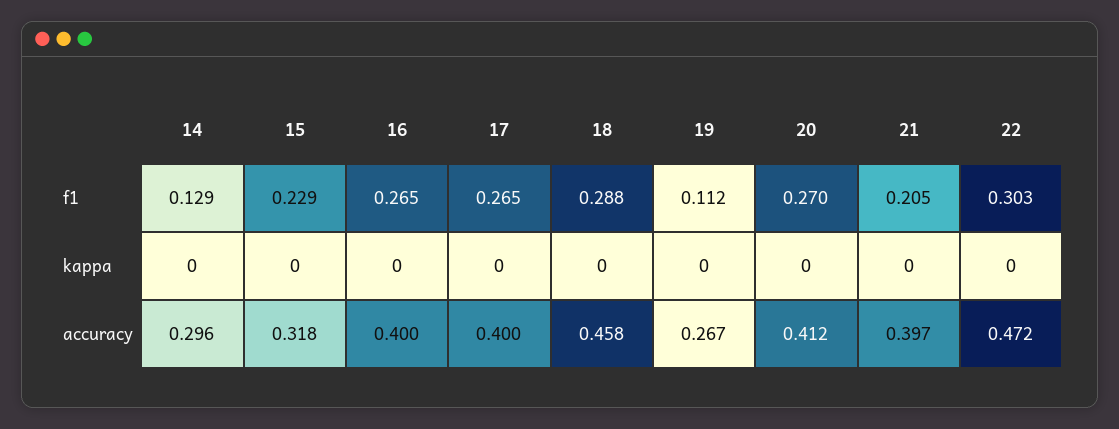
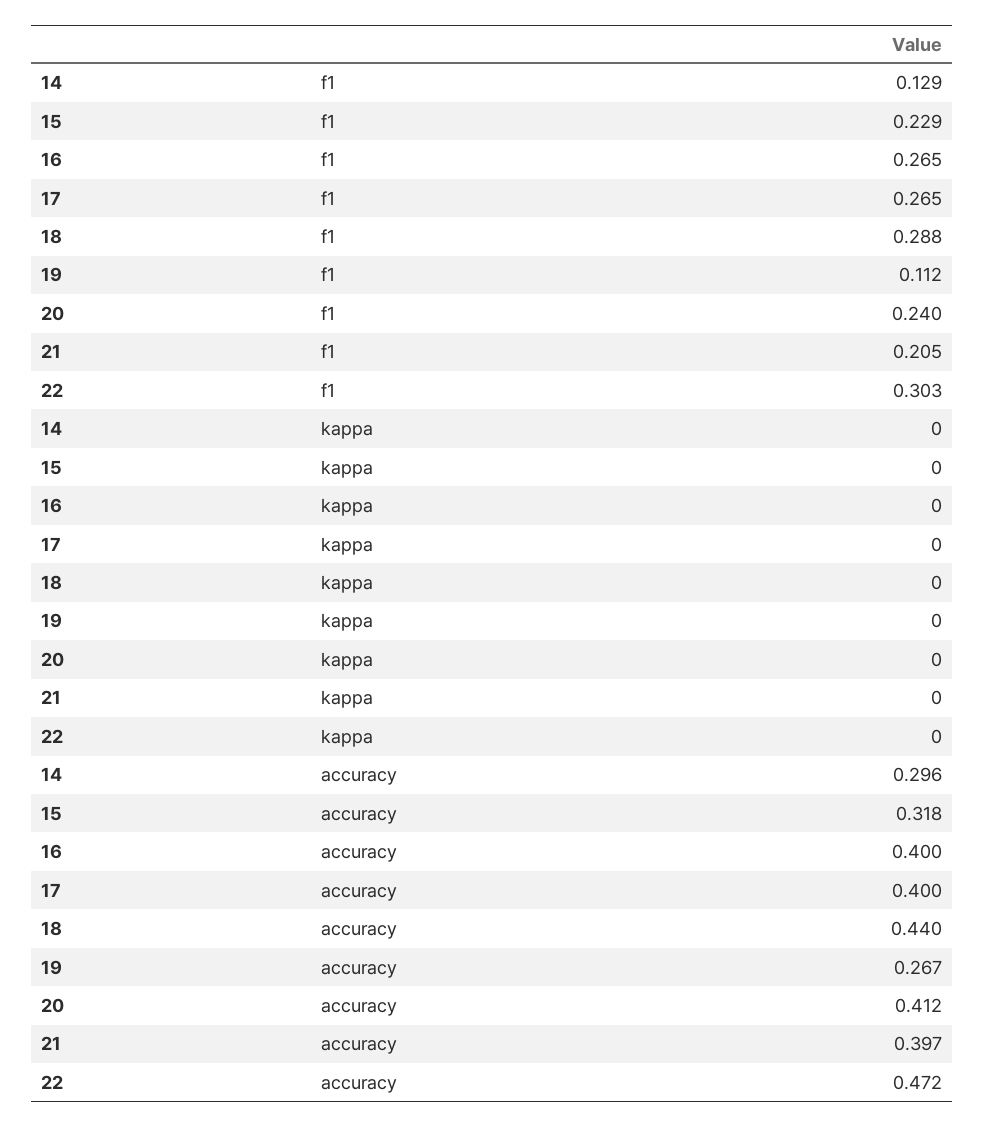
20, f1: 0.27 -> 0.24
18, accuracy: 0.458 -> 0.44

